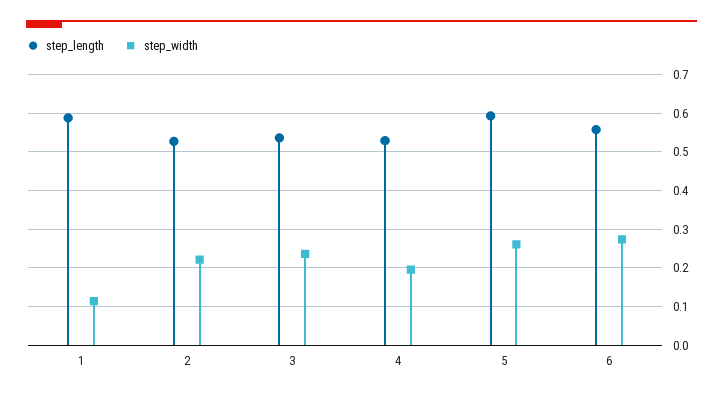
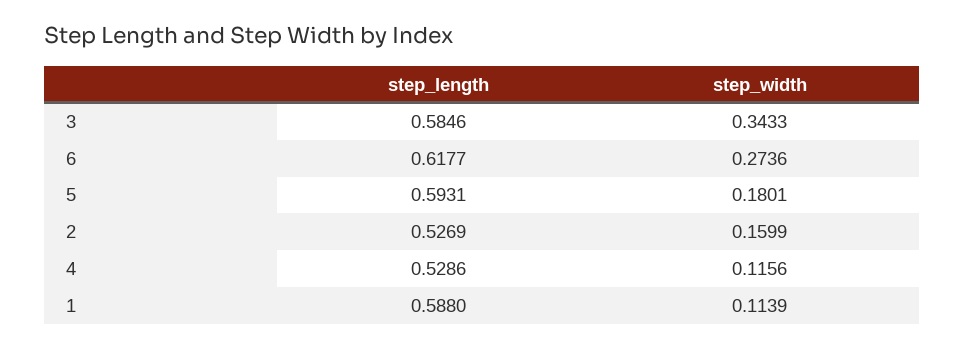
step_width, 2: 0.22 -> 0.1599
step_length, 3: 0.54 -> 0.5846
step_width, 3: 0.24 -> 0.3433
step_width, 4: 0.2 -> 0.1156
step_width, 5: 0.26 -> 0.1801
step_length, 6: 0.56 -> 0.6177

